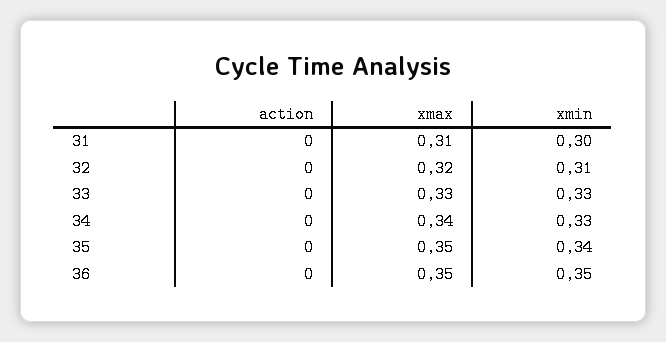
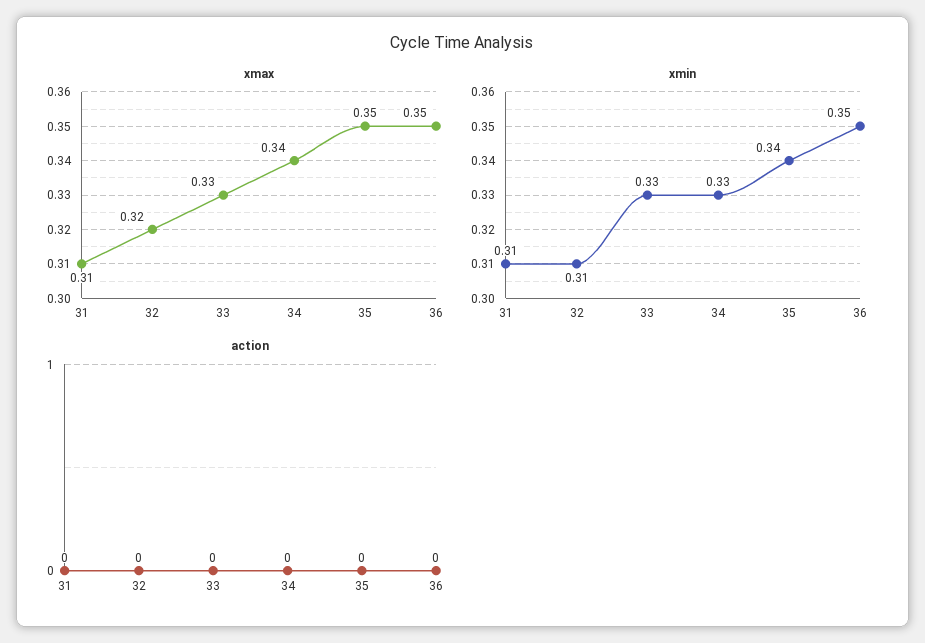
xmin, 31: 0.3 -> 0.31

